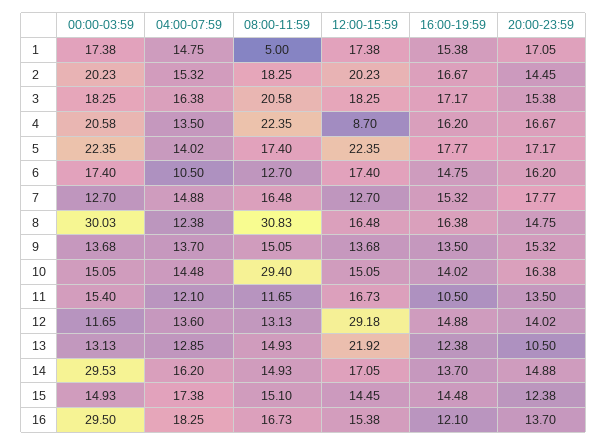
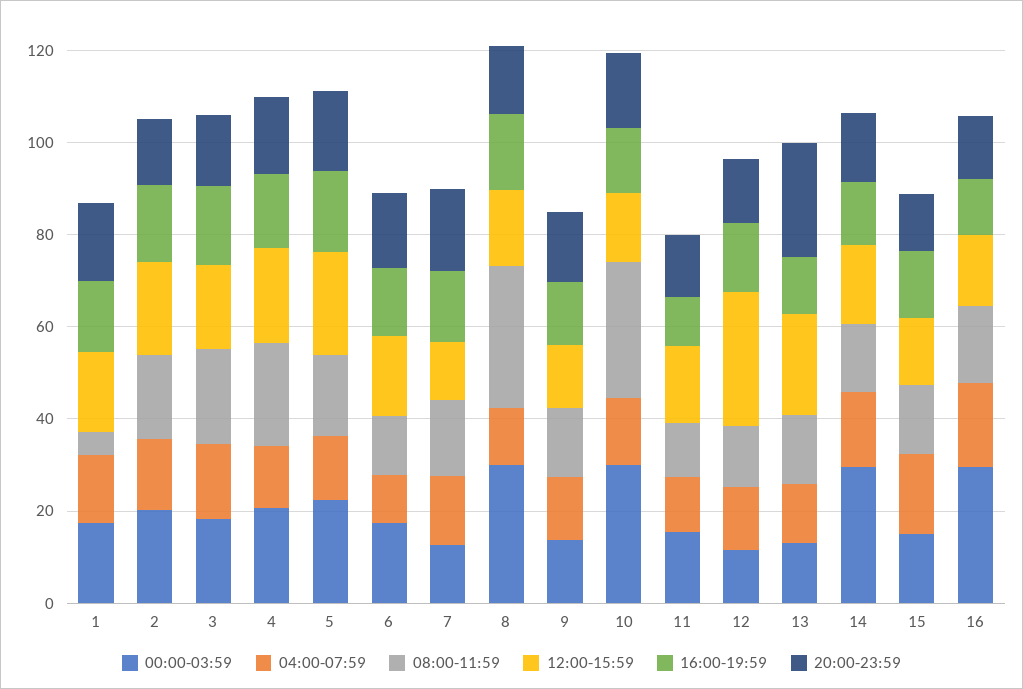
12:00-15:59, 4: 8.7 -> 20
00:00-03:59, 10: 15.05 -> 30
20:00-23:59, 13: 10.5 -> 25

